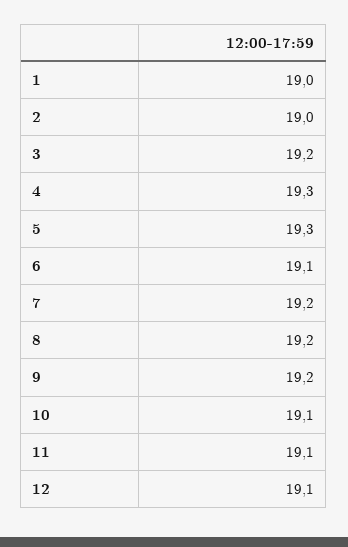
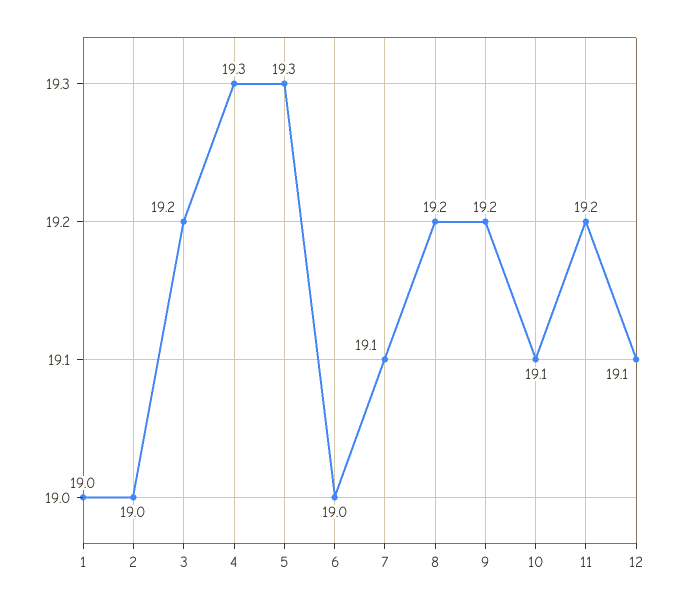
6: 19.1 -> 19
7: 19.2 -> 19.1
11: 19.1 -> 19.2

